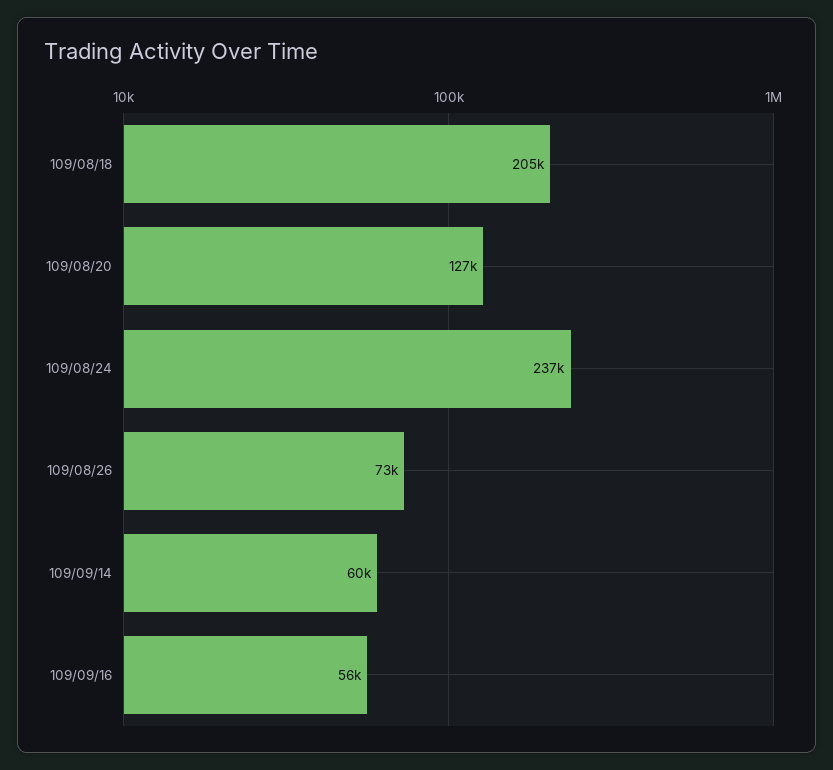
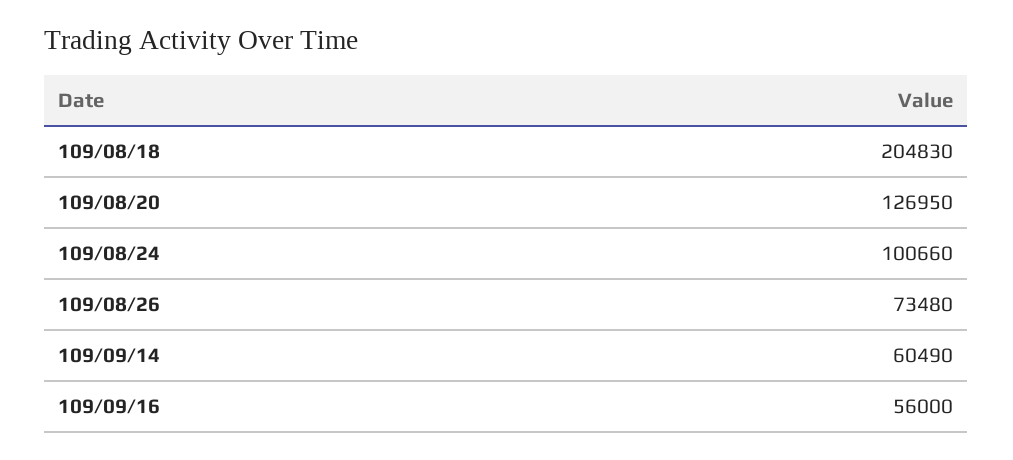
109/08/24: 237000 -> 100660

